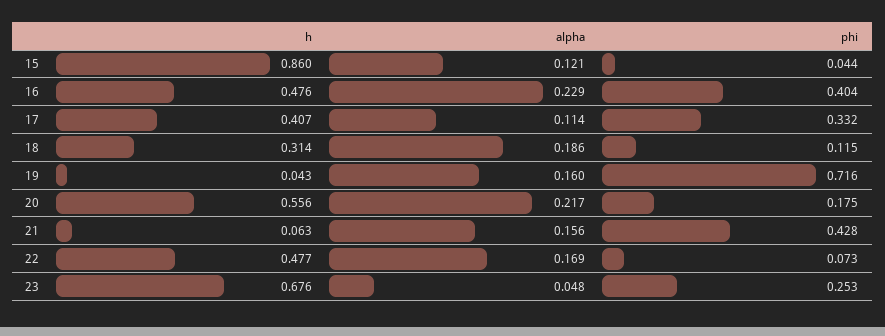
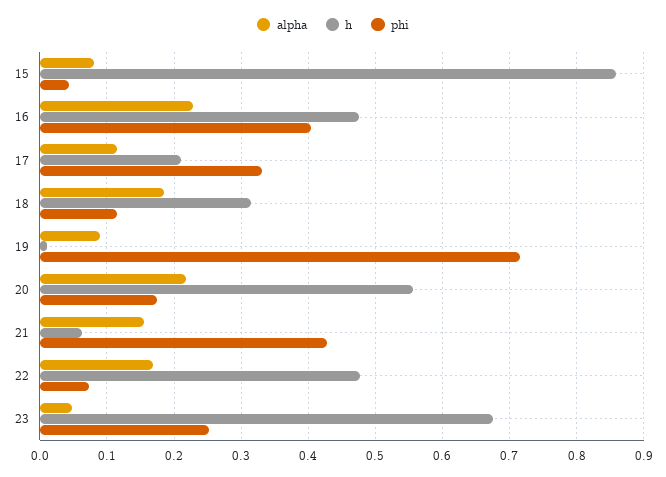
alpha, 15: 0.121 -> 0.08
h, 17: 0.407 -> 0.21
h, 19: 0.043 -> 0.01
alpha, 19: 0.16 -> 0.09

